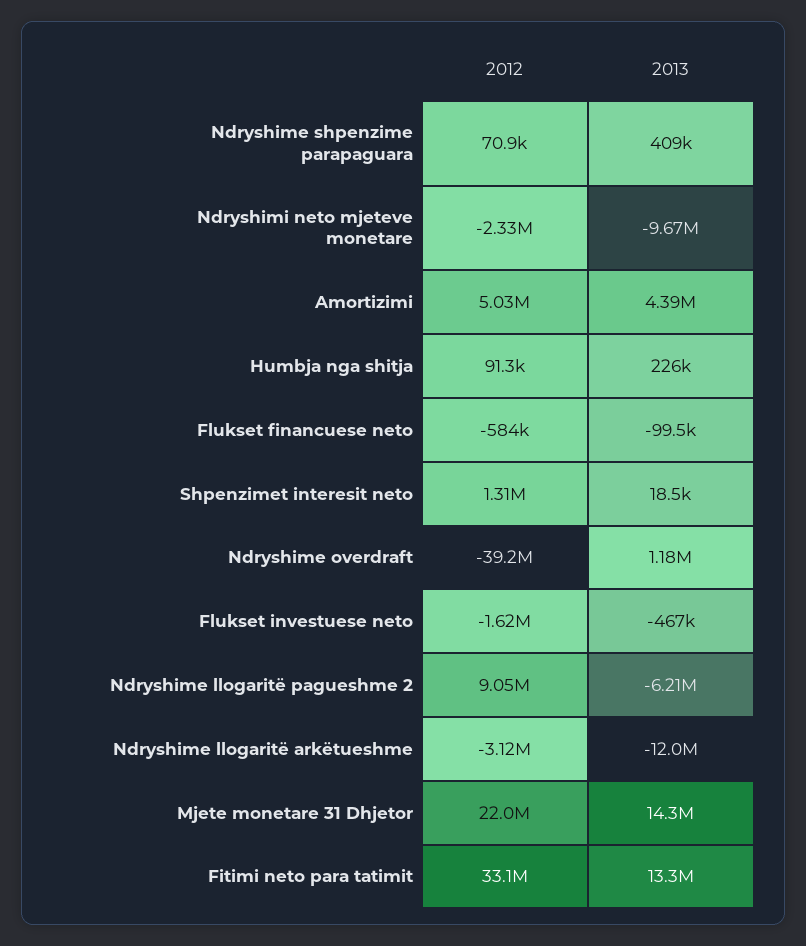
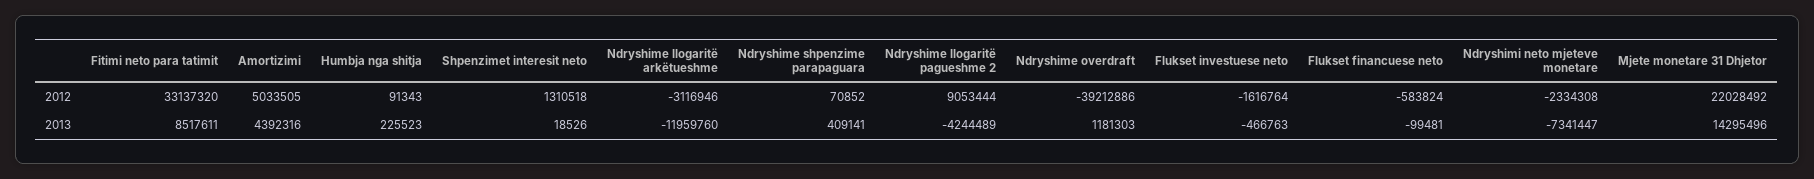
2013, Ndryshimi neto mjeteve monetare: -9670000 -> -7341447
2013, Ndryshime llogaritë pagueshme 2: -6210000 -> -4244489
2013, Fitimi neto para tatimit: 13300000 -> 8517611

